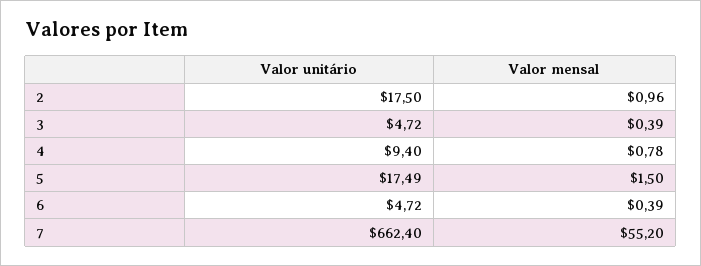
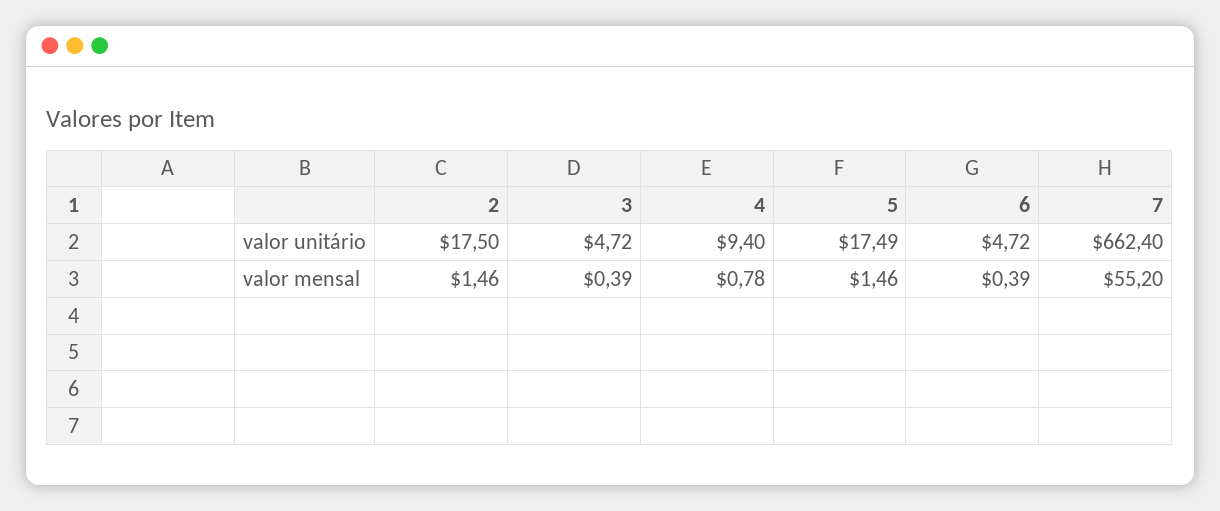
Valor mensal, 2: 0.96 -> 1.46
Valor mensal, 5: 1.5 -> 1.46

